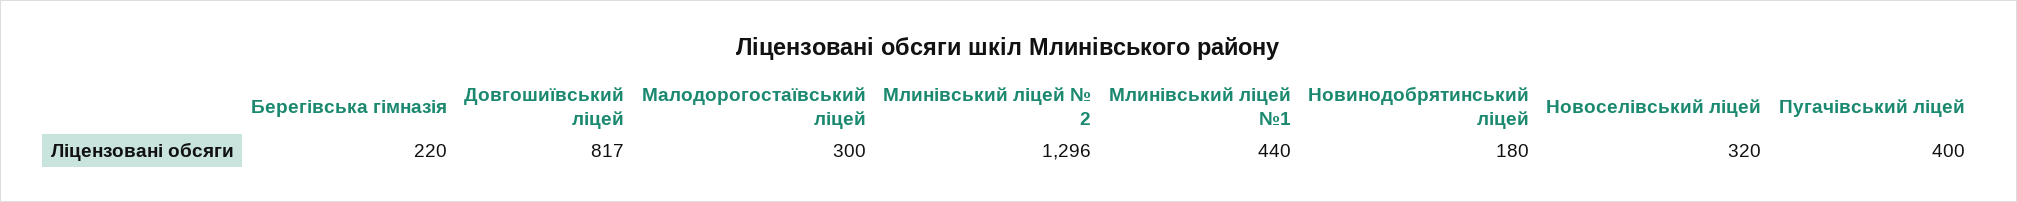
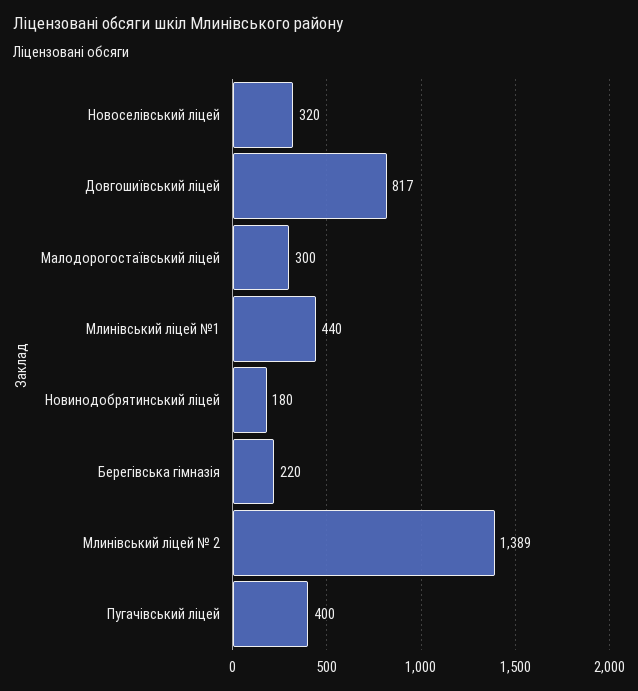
Млинівський ліцей № 2: 1296 -> 1389

